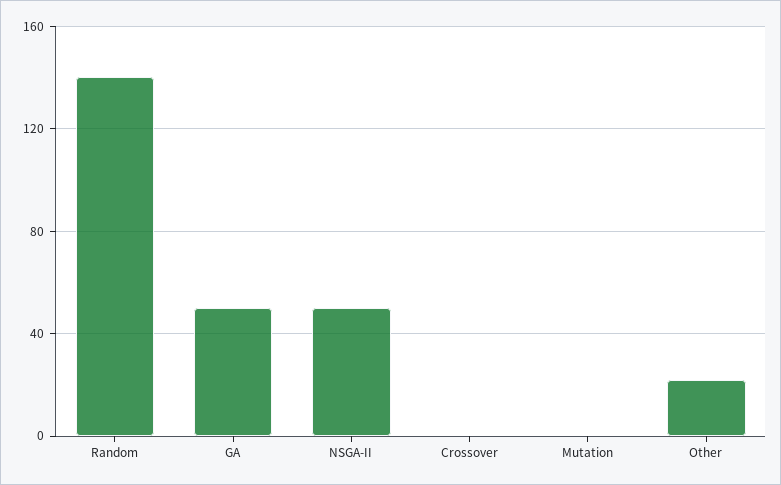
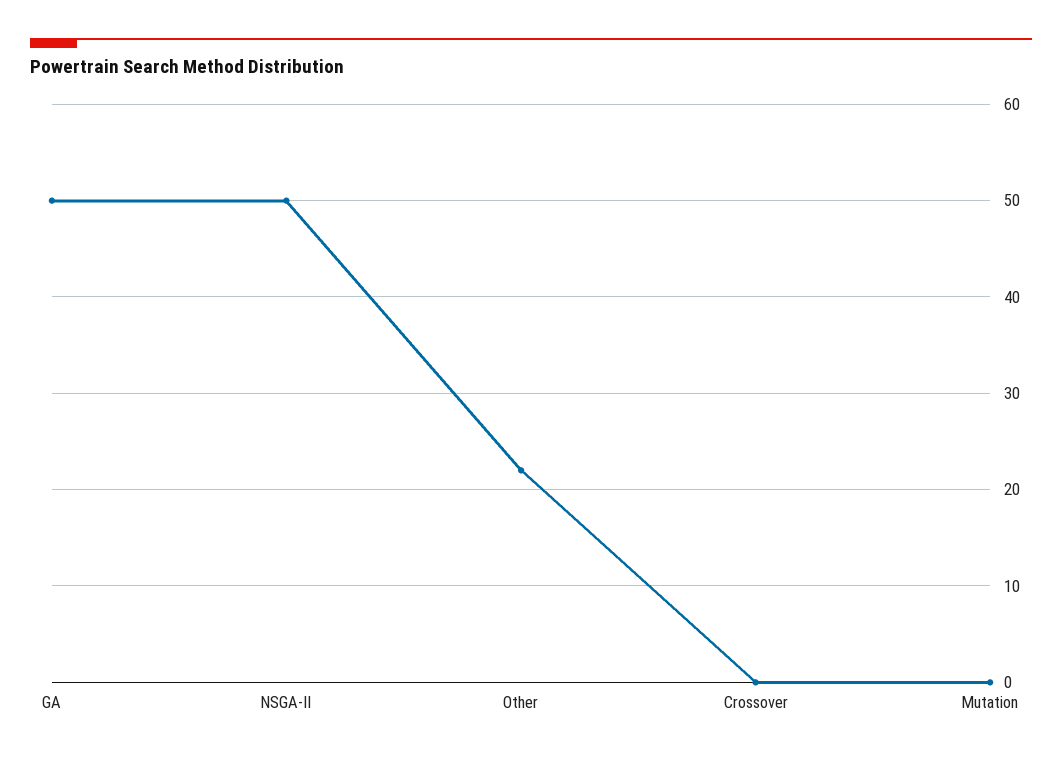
Random: 140 -> none

